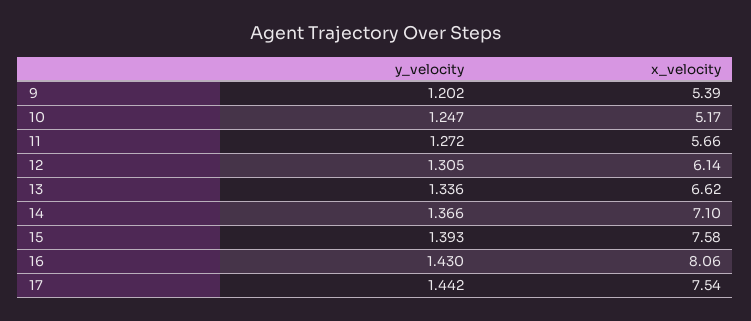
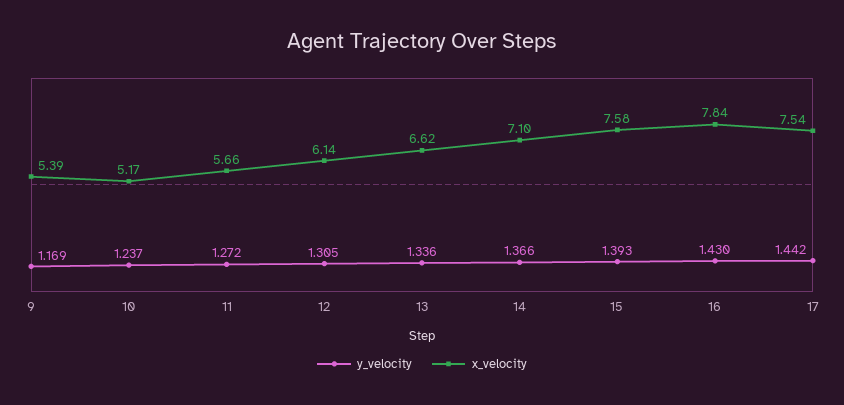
y_velocity, 9: 1.202 -> 1.169
y_velocity, 10: 1.247 -> 1.237
x_velocity, 16: 8.06 -> 7.84

